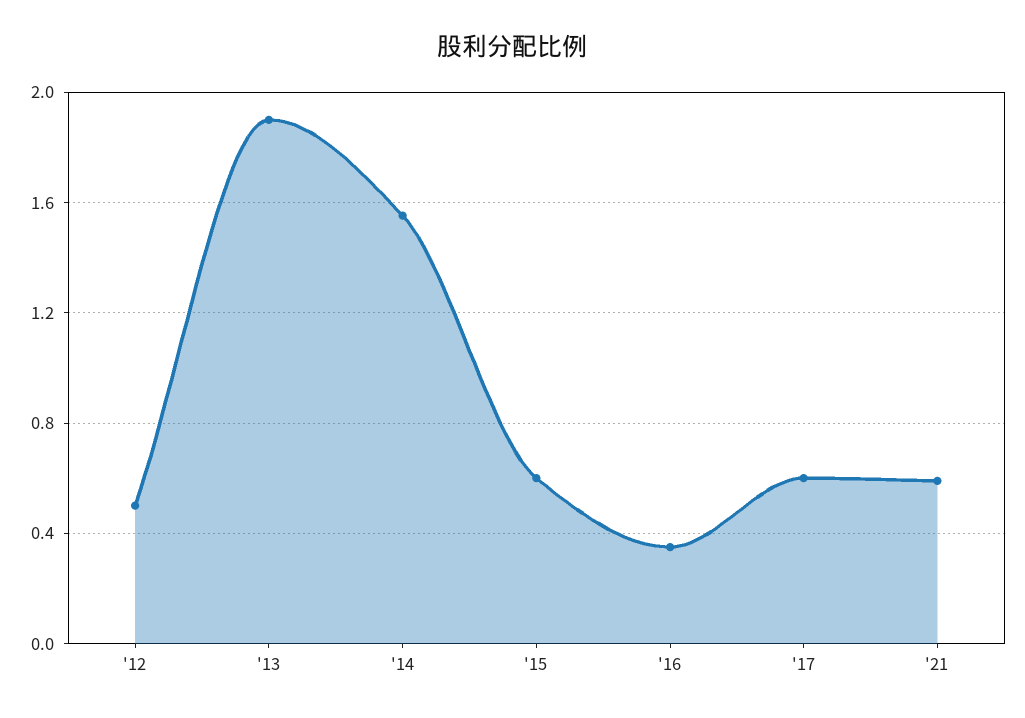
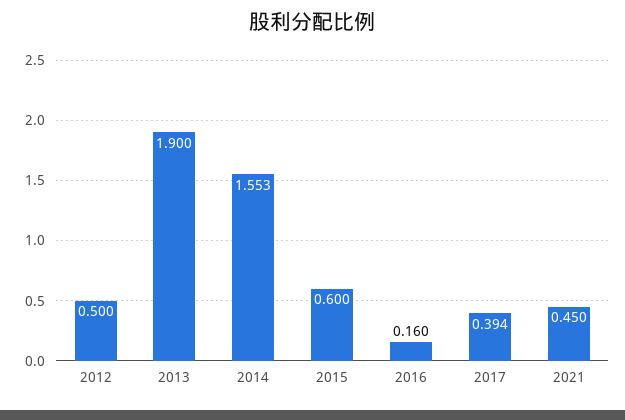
'16: 0.35 -> 0.16
'17: 0.6 -> 0.394
'21: 0.6 -> 0.45

